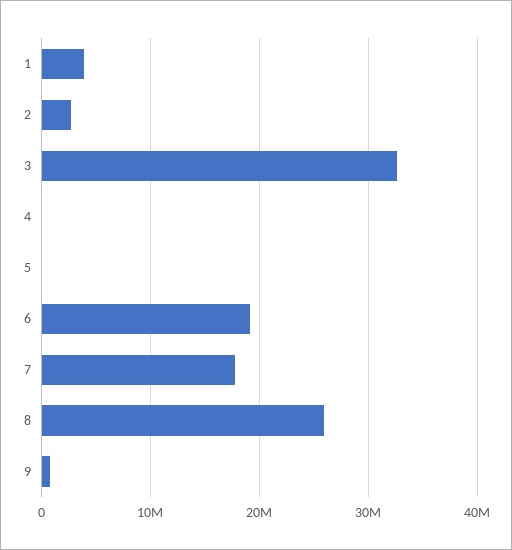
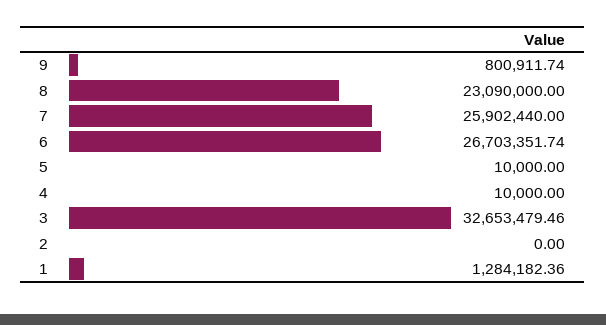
1: 4000000 -> 1284182.36
2: 3000000 -> 0
6: 19000000 -> 26703351.74
7: 18000000 -> 25902440
8: 26000000 -> 23090000

